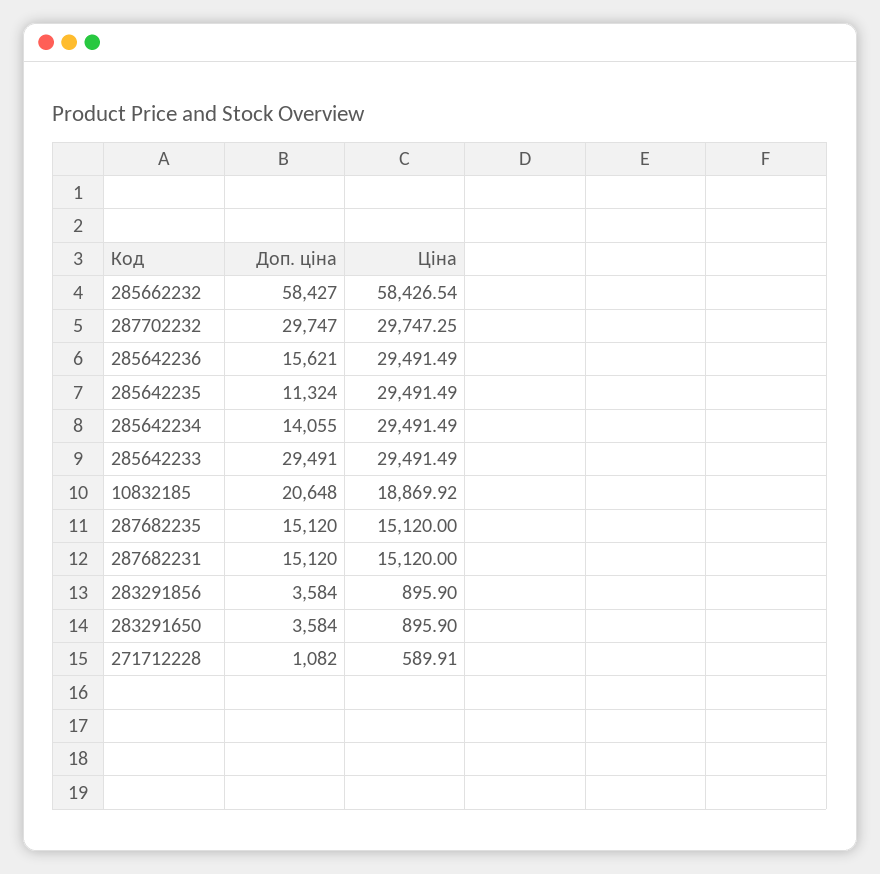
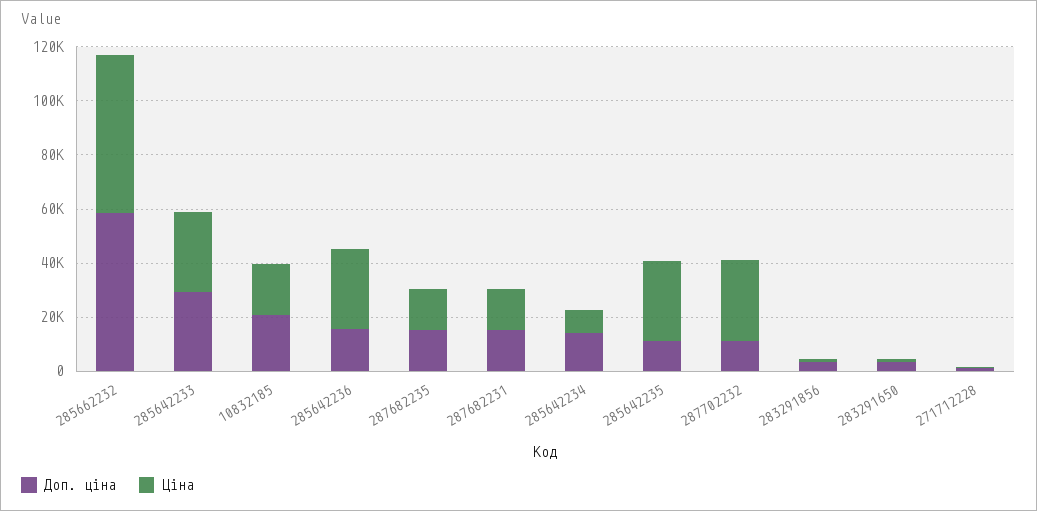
Доп. ціна, 287702232: 29747 -> 10000
Ціна, 285642234: 29491.49 -> 10000

